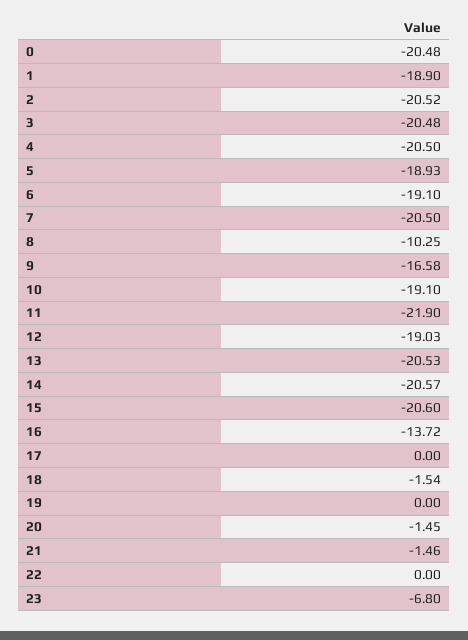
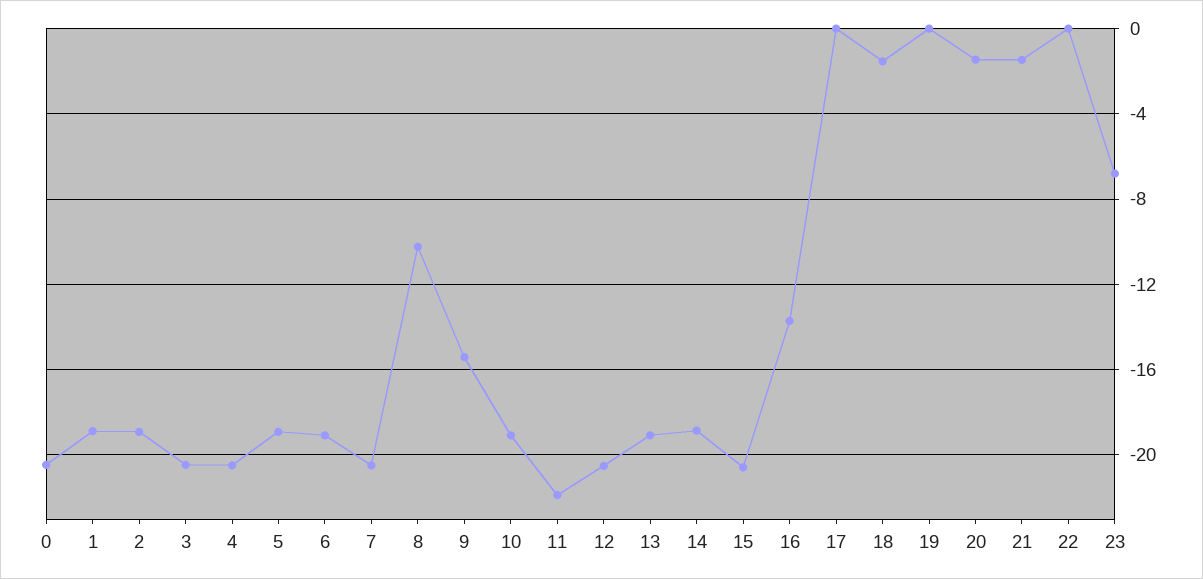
2: -20.52 -> -19
9: -16.58 -> -15.5
12: -19.03 -> -20.5
13: -20.53 -> -19
14: -20.57 -> -19

